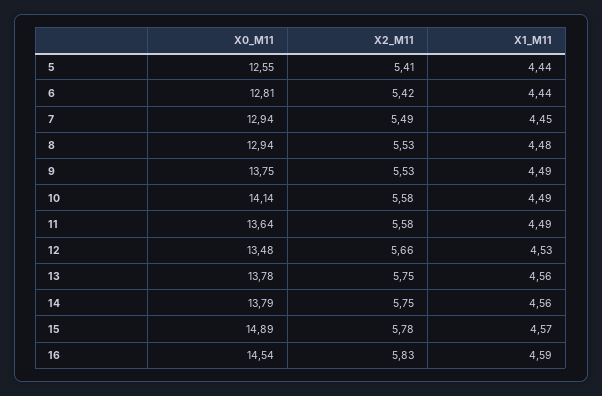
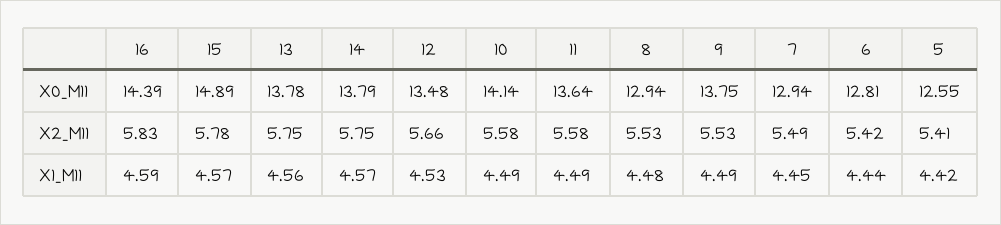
X1_M11, 5: 4.44 -> 4.42
X1_M11, 14: 4.56 -> 4.57
X0_M11, 16: 14.54 -> 14.39

